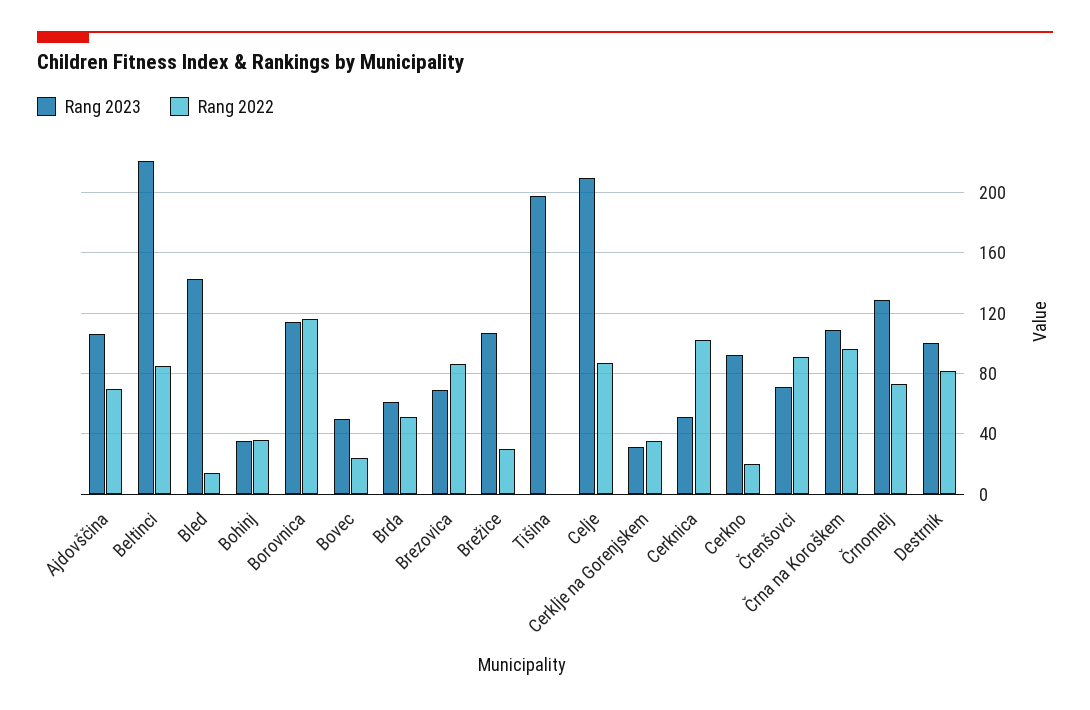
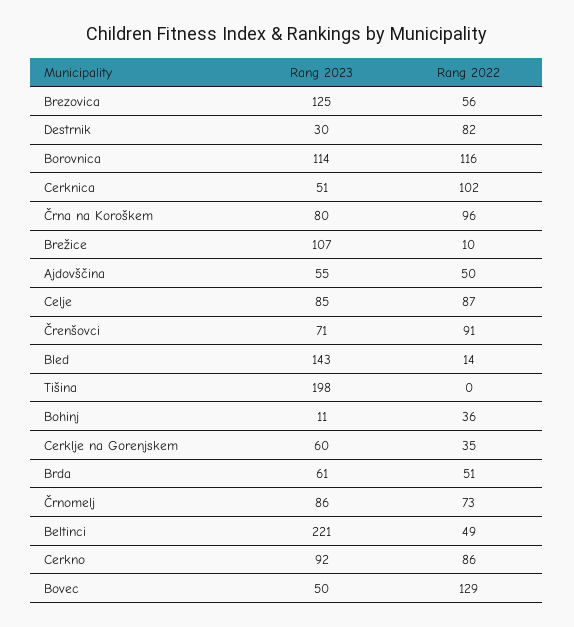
Rang 2023, Ajdovščina: 105 -> 55
Rang 2022, Ajdovščina: 70 -> 50
Rang 2022, Beltinci: 85 -> 49
Rang 2023, Bohinj: 35 -> 11
Rang 2022, Bovec: 25 -> 129
Rang 2023, Brezovica: 70 -> 125
Rang 2022, Brezovica: 85 -> 56
Rang 2022, Brežice: 30 -> 10
Rang 2023, Celje: 210 -> 85
Rang 2023, Cerklje na Gorenjskem: 30 -> 60
Rang 2022, Cerkno: 20 -> 86
Rang 2023, Črna na Koroškem: 110 -> 80
Rang 2023, Črnomelj: 130 -> 86
Rang 2023, Destrnik: 100 -> 30

